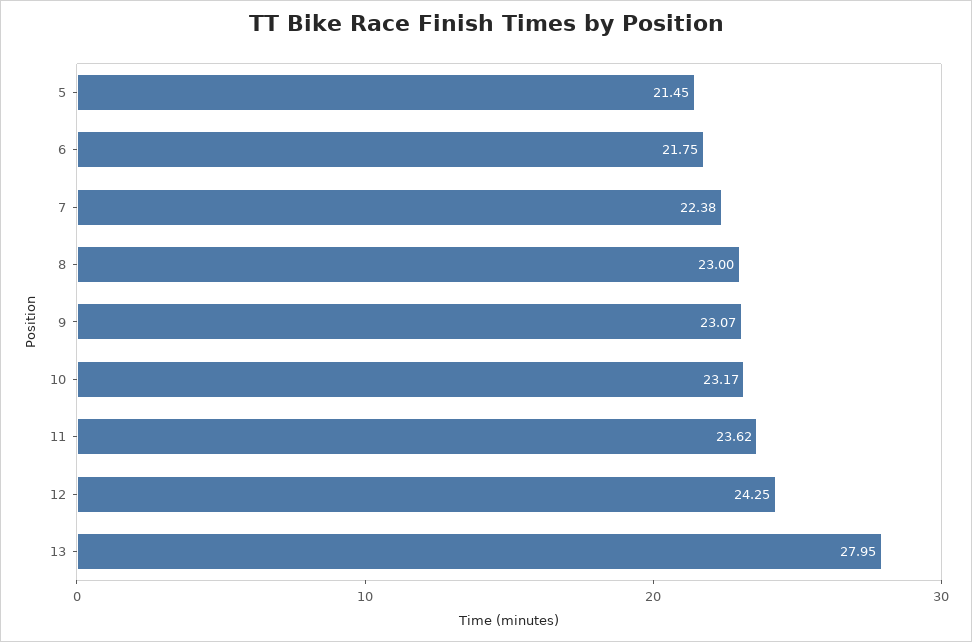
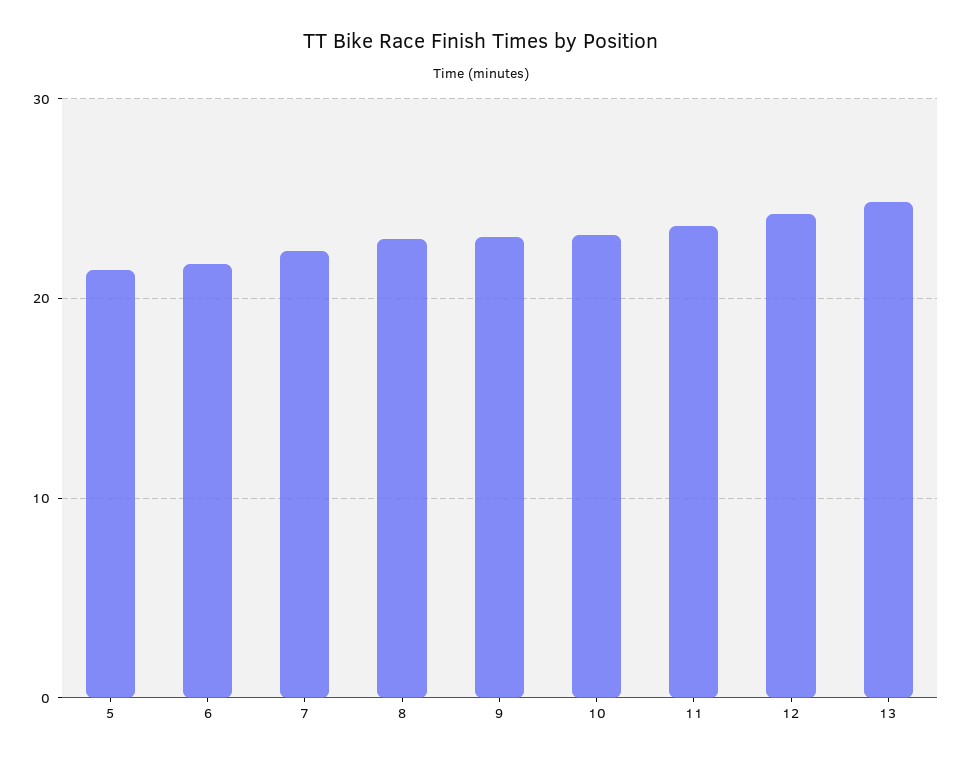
13: 27.95 -> 25

